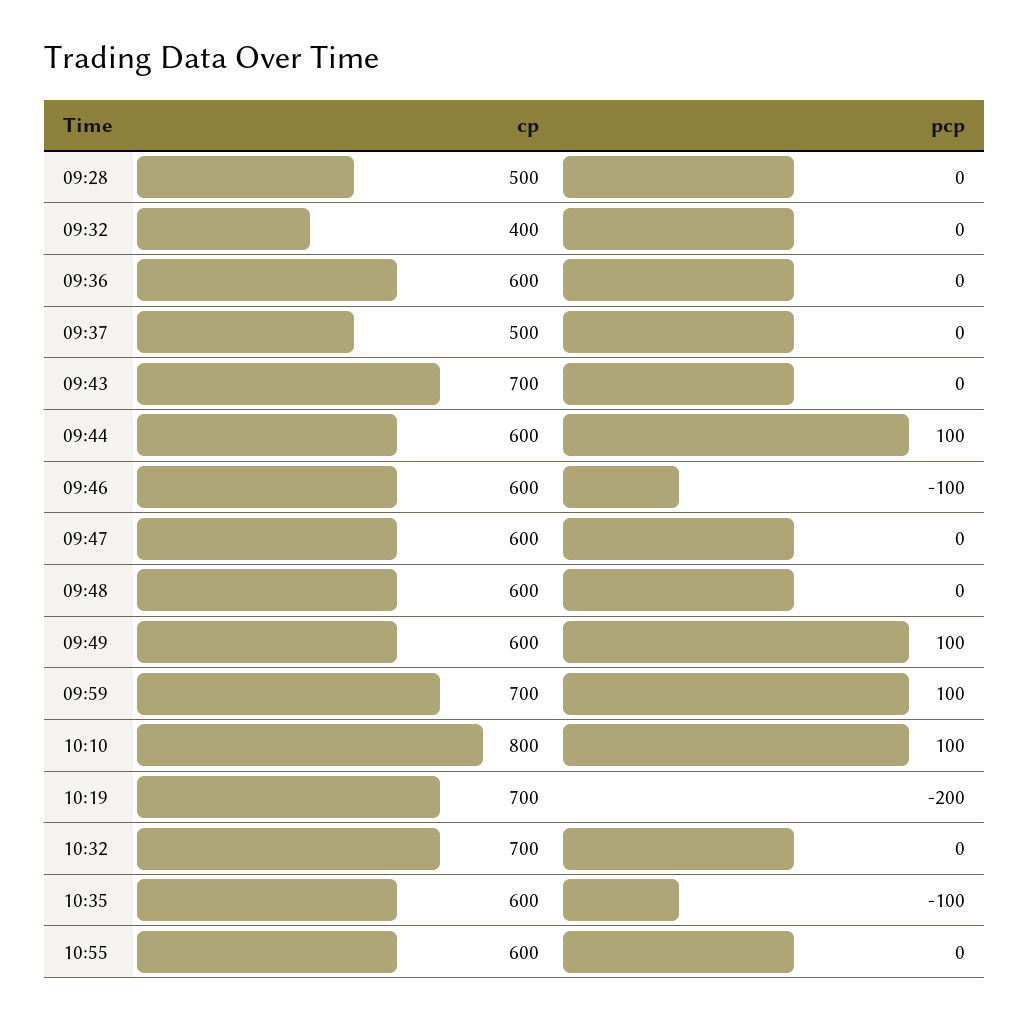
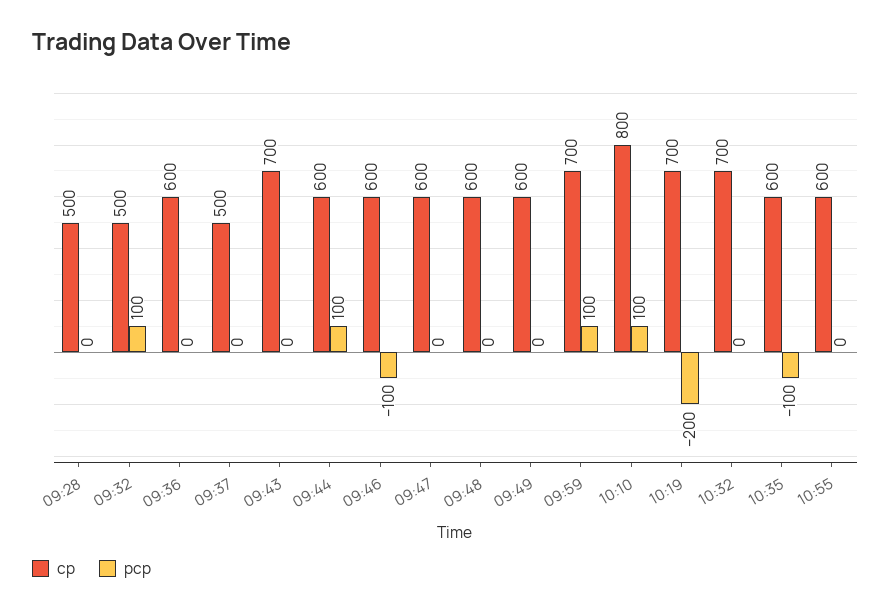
cp, 09:32: 400 -> 500
pcp, 09:32: 0 -> 100
pcp, 09:49: 100 -> 0

